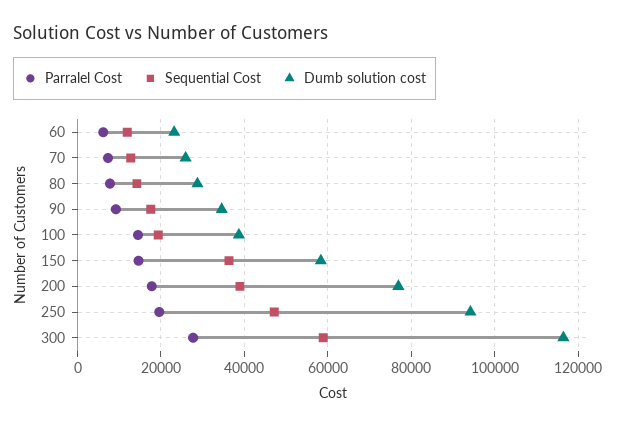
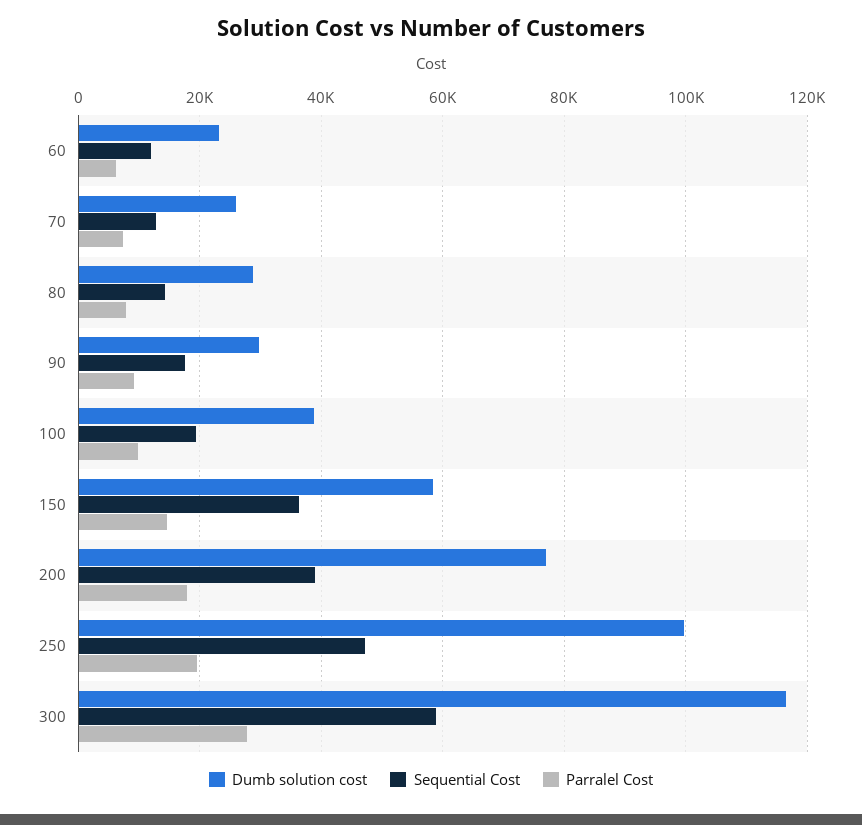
Dumb solution cost, 90: 34000 -> 30000
Parralel Cost, 100: 14000 -> 10000
Dumb solution cost, 250: 94000 -> 100000

